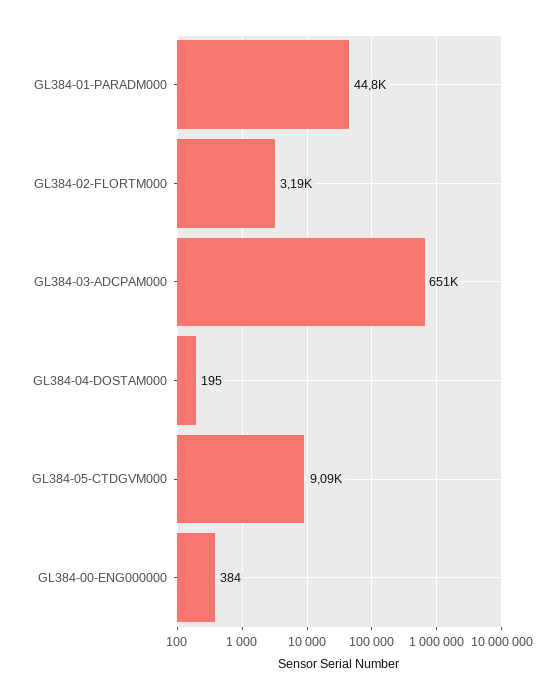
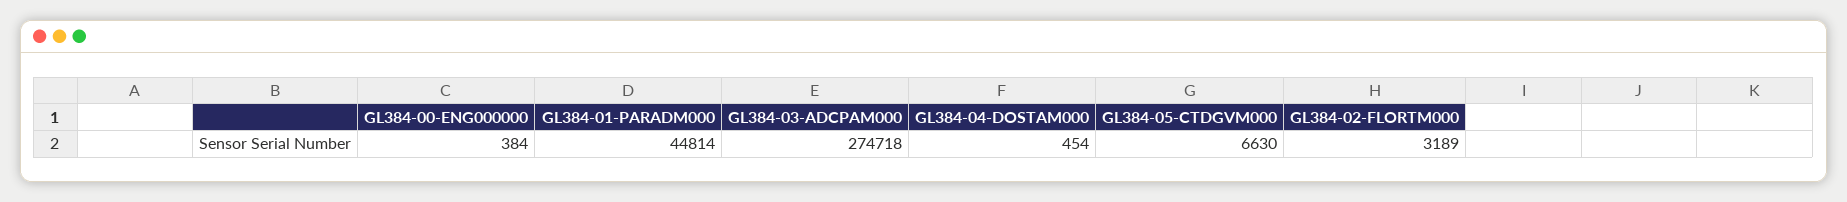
GL384-03-ADCPAM000: 651000 -> 274718
GL384-04-DOSTAM000: 195 -> 454
GL384-05-CTDGVM000: 9090 -> 6630

